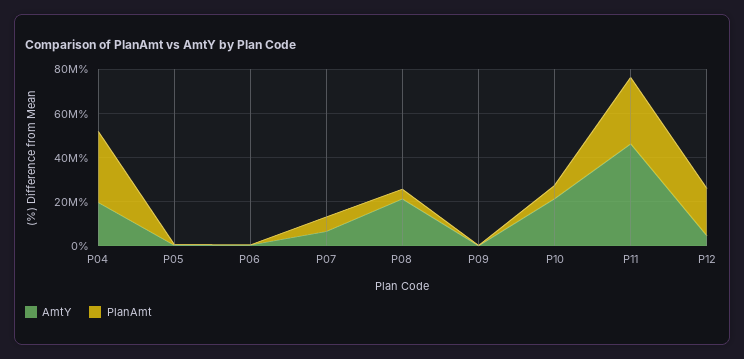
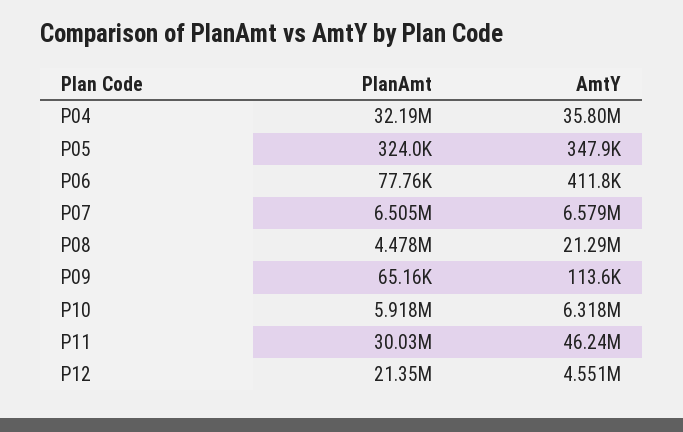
AmtY, P04: 20000000 -> 35800000
AmtY, P10: 20000000 -> 6318000

